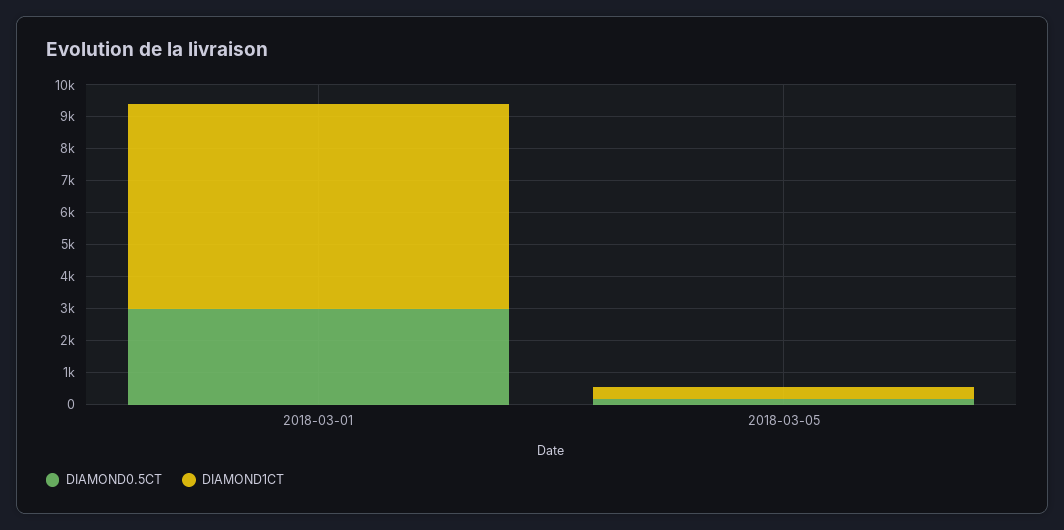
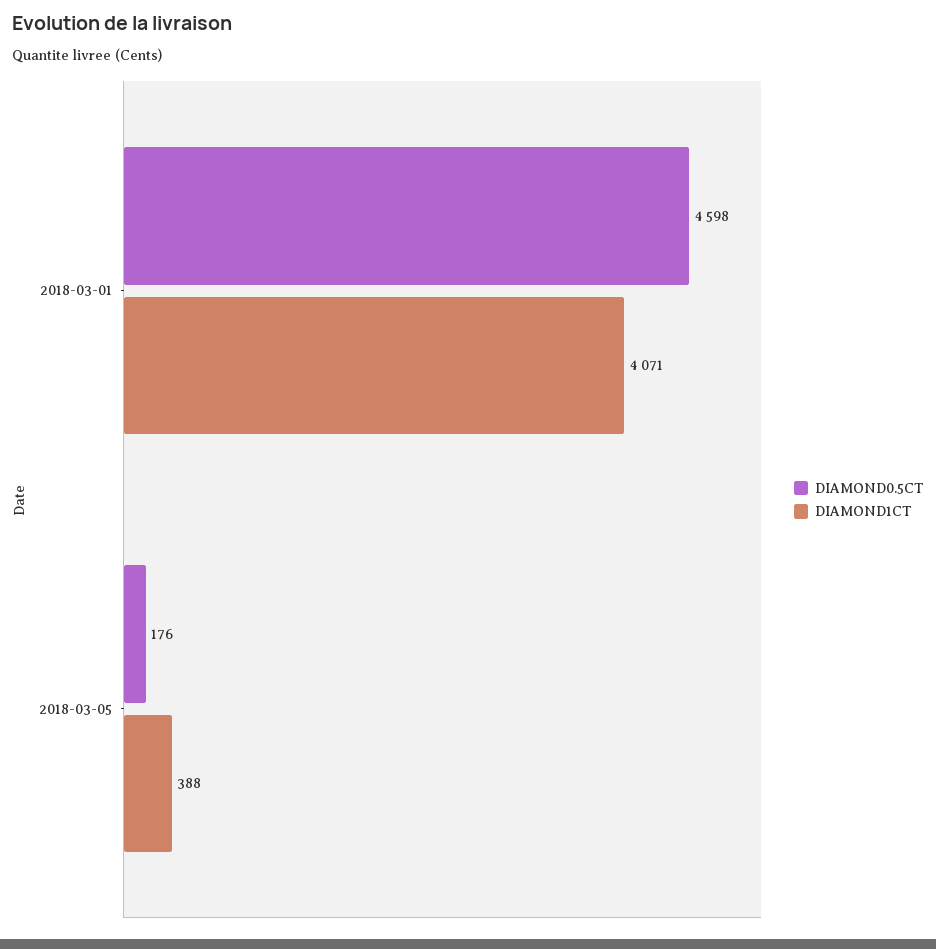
DIAMOND0.5CT, 2018-03-01: 3000 -> 4598
DIAMOND1CT, 2018-03-01: 6500 -> 4071

